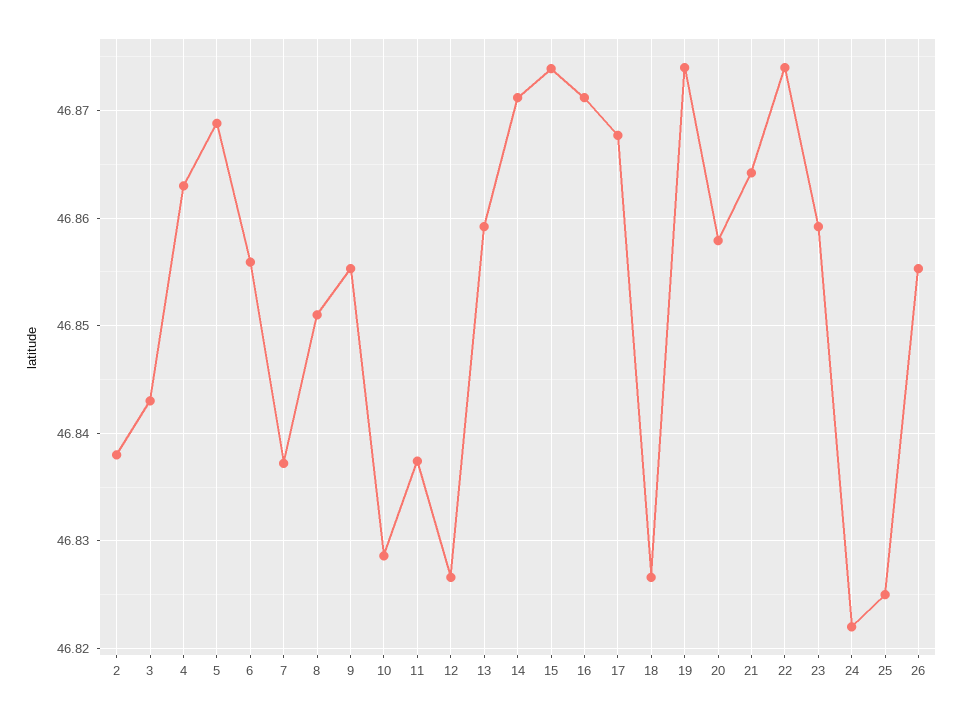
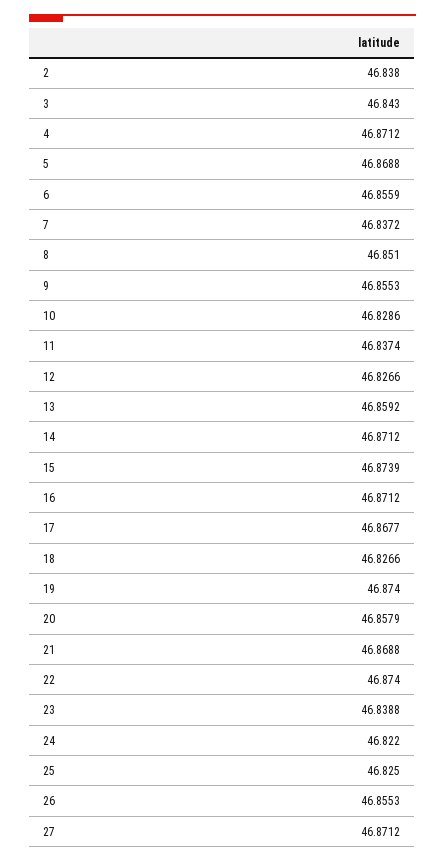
4: 46.863 -> 46.8712
21: 46.864 -> 46.8688
23: 46.859 -> 46.8388
27: none -> 46.8712

